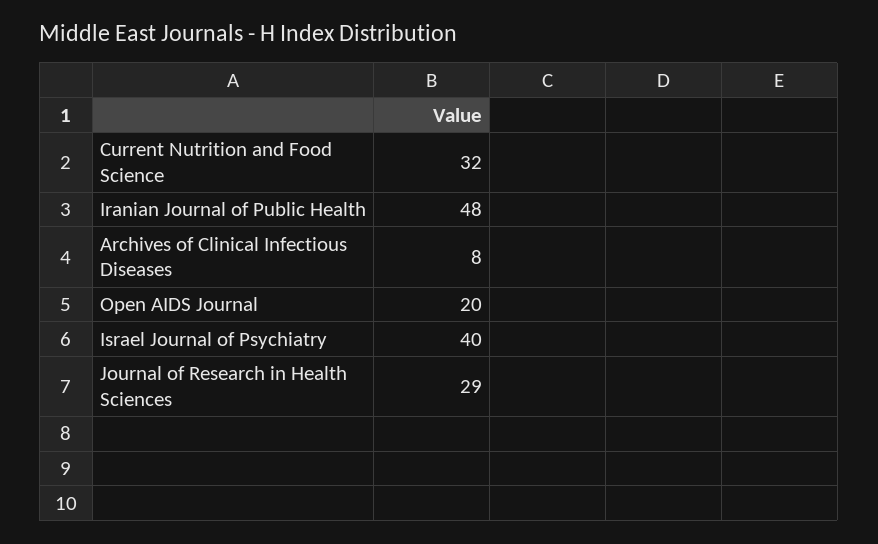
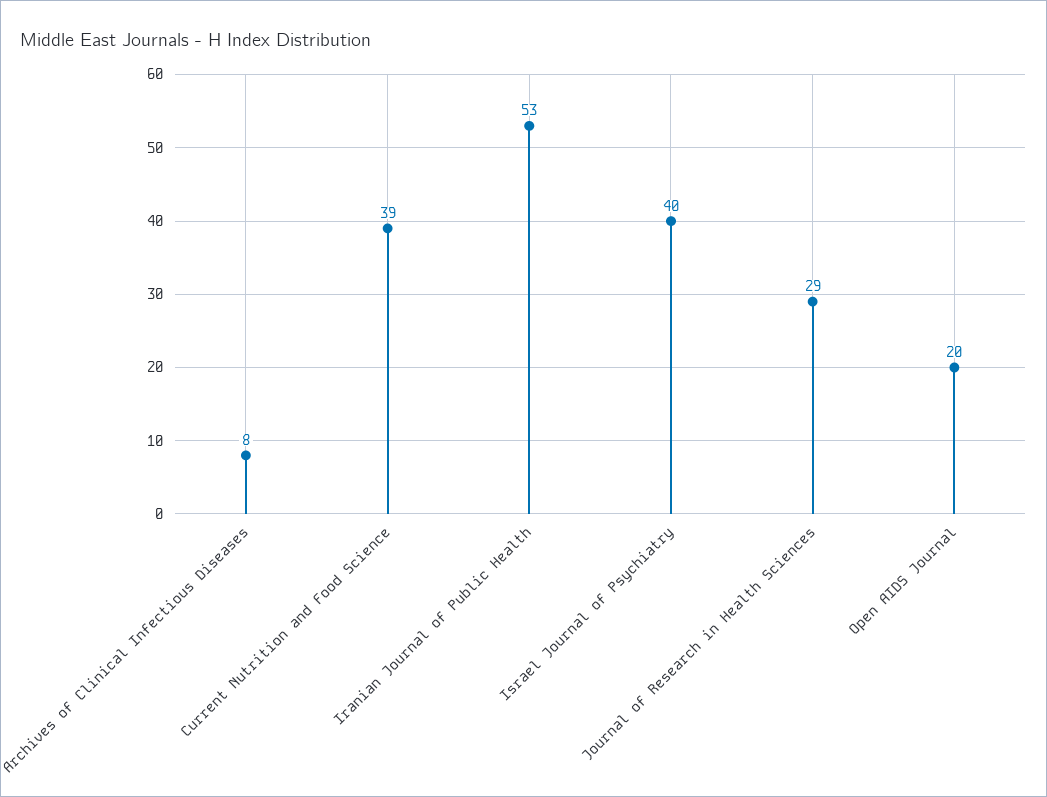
Current Nutrition and Food Science: 32 -> 39
Iranian Journal of Public Health: 48 -> 53

